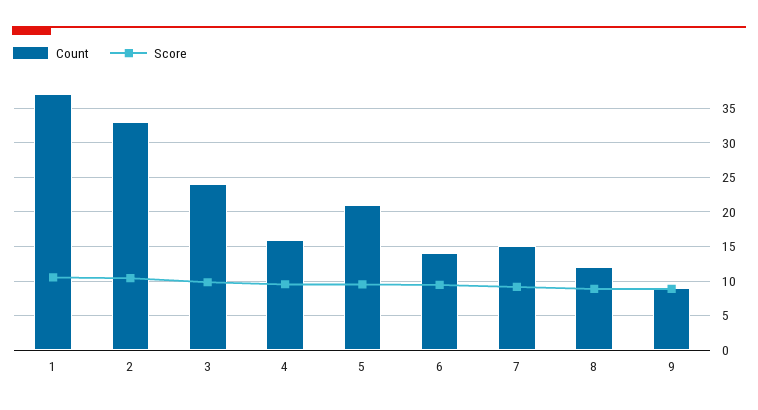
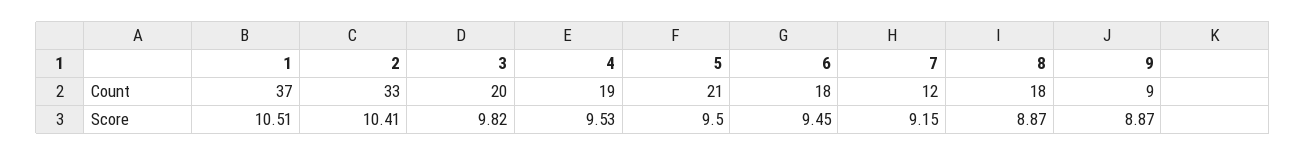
Count, 3: 24 -> 20
Count, 4: 16 -> 19
Count, 6: 14 -> 18
Count, 7: 15 -> 12
Count, 8: 12 -> 18

